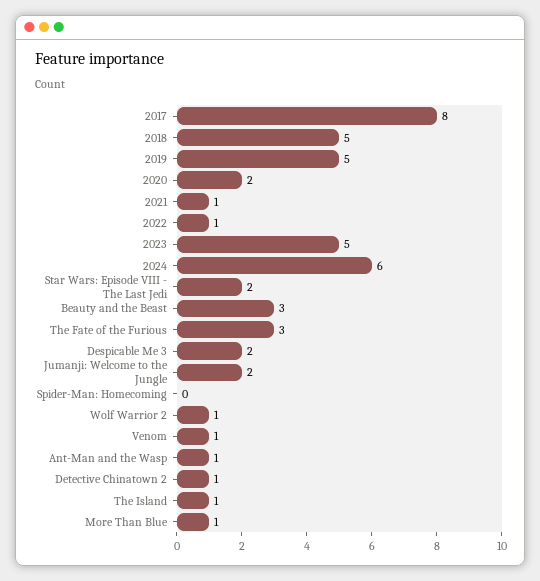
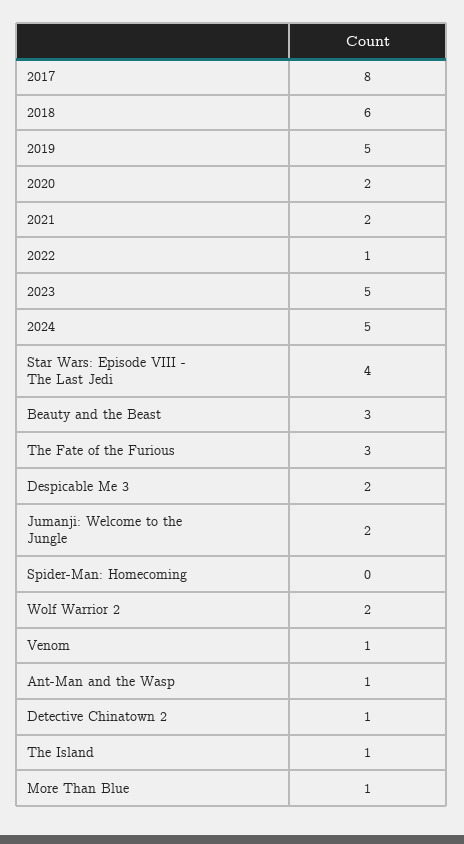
2018: 5 -> 6
2021: 1 -> 2
2024: 6 -> 5
Star Wars: Episode VIII - The Last Jedi: 2 -> 4
Wolf Warrior 2: 1 -> 2

